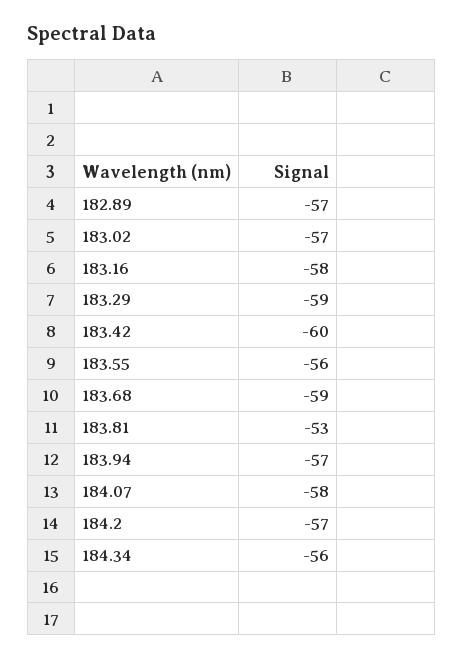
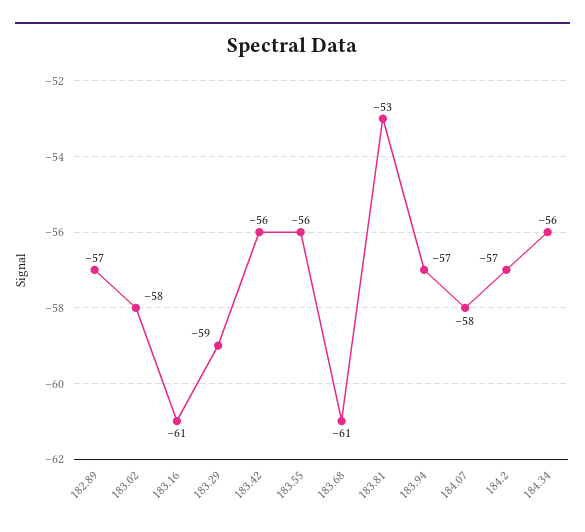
183.02: -57 -> -58
183.16: -58 -> -61
183.42: -60 -> -56
183.68: -59 -> -61

